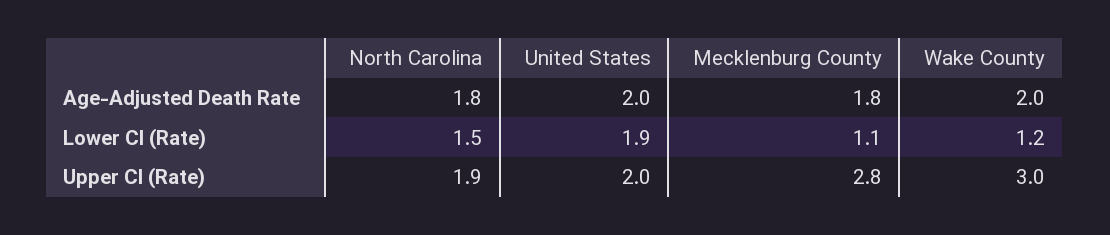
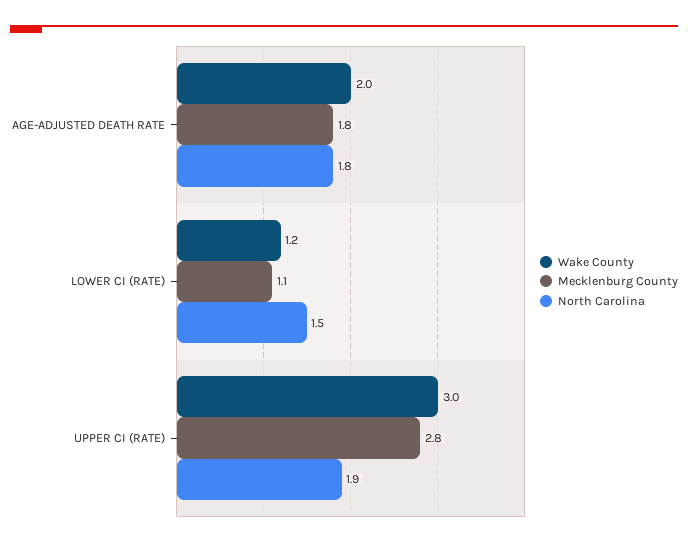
United States, Age-Adjusted Death Rate: 2 -> none
United States, Lower CI (Rate): 1.9 -> none
United States, Upper CI (Rate): 2 -> none

